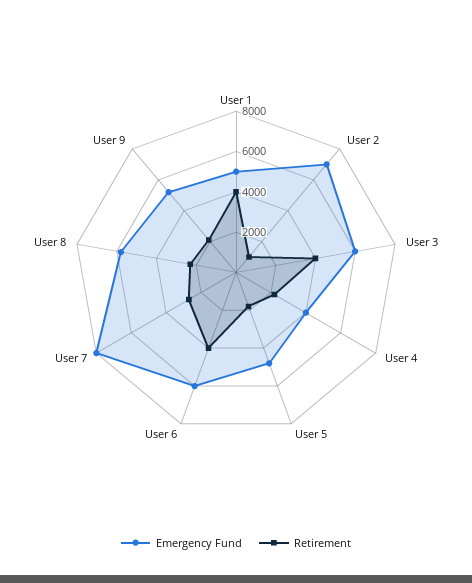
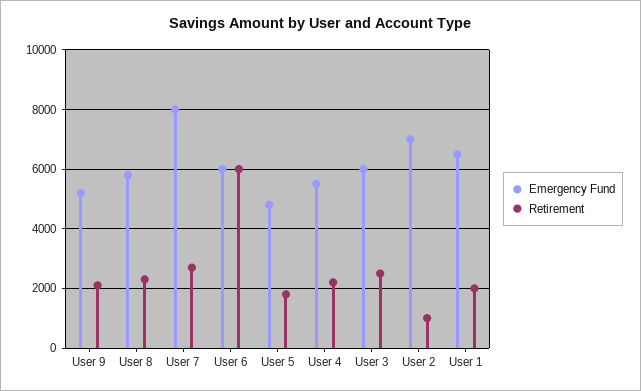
Emergency Fund, User 1: 5000 -> 6500
Retirement, User 1: 4000 -> 2000
Retirement, User 3: 4000 -> 2500
Emergency Fund, User 4: 4000 -> 5500
Retirement, User 6: 4000 -> 6000

